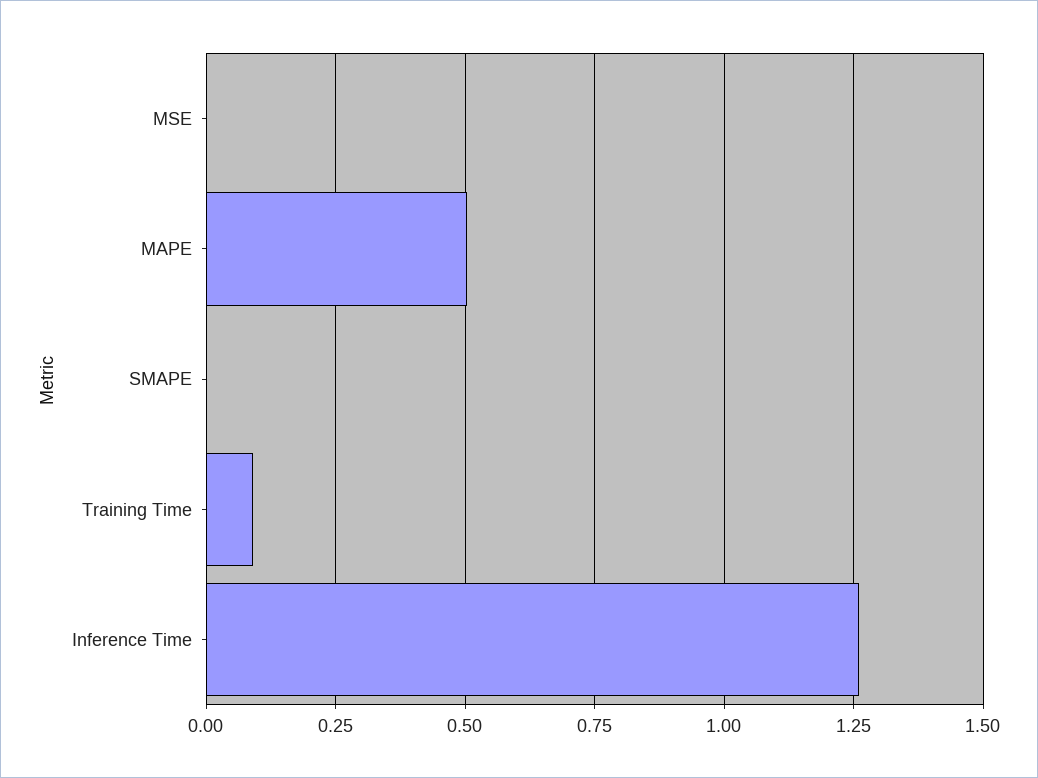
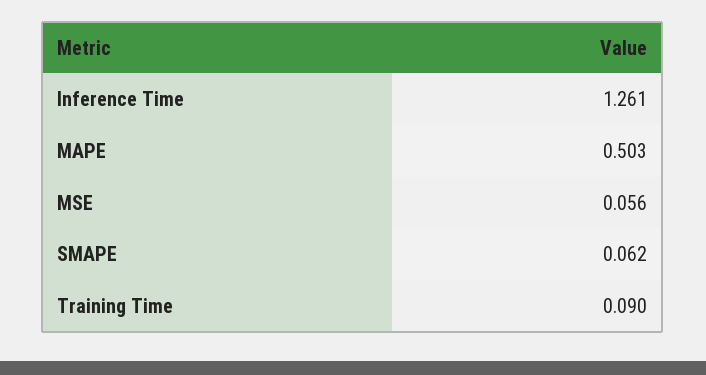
MSE: 0 -> 0.056
SMAPE: 0 -> 0.062

